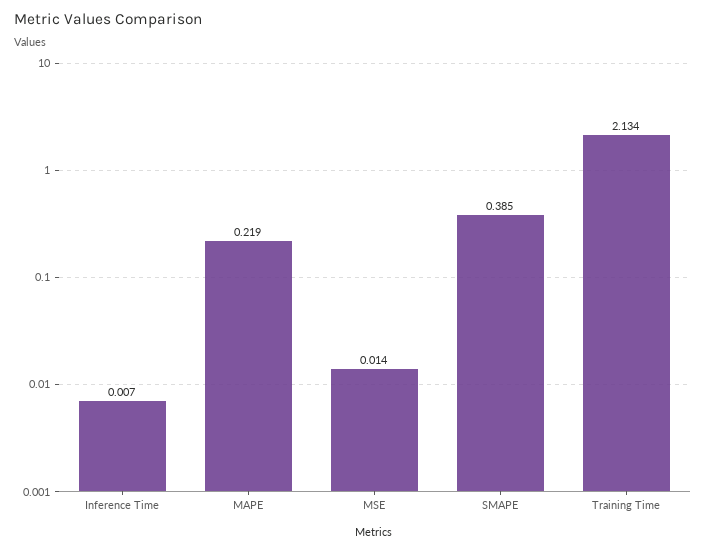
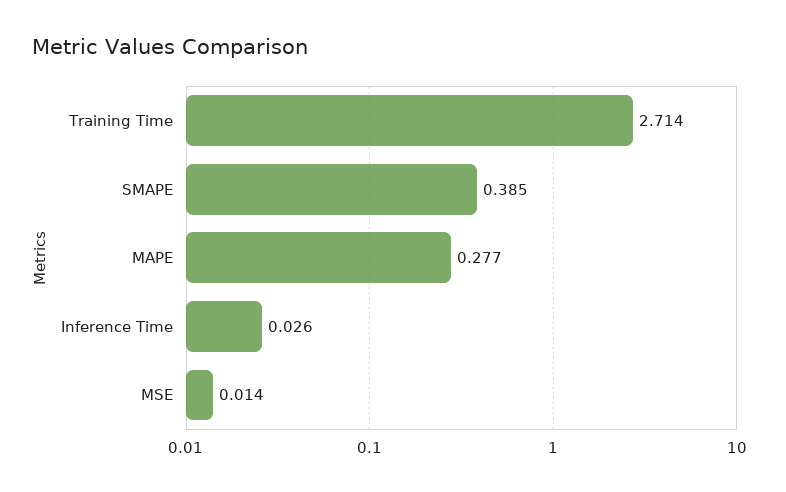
Inference Time: 0.007 -> 0.026
MAPE: 0.219 -> 0.277
Training Time: 2.134 -> 2.714

